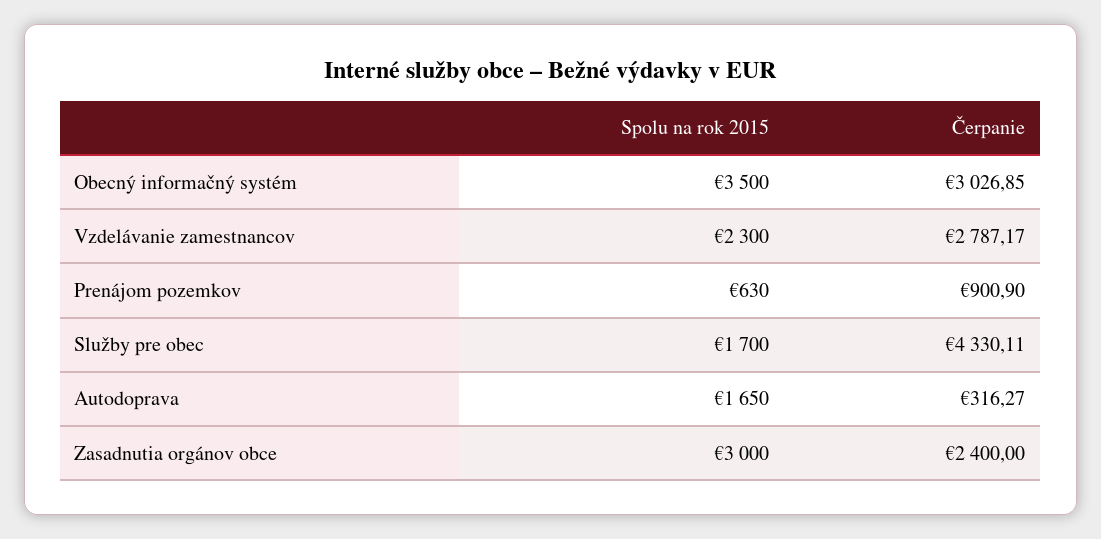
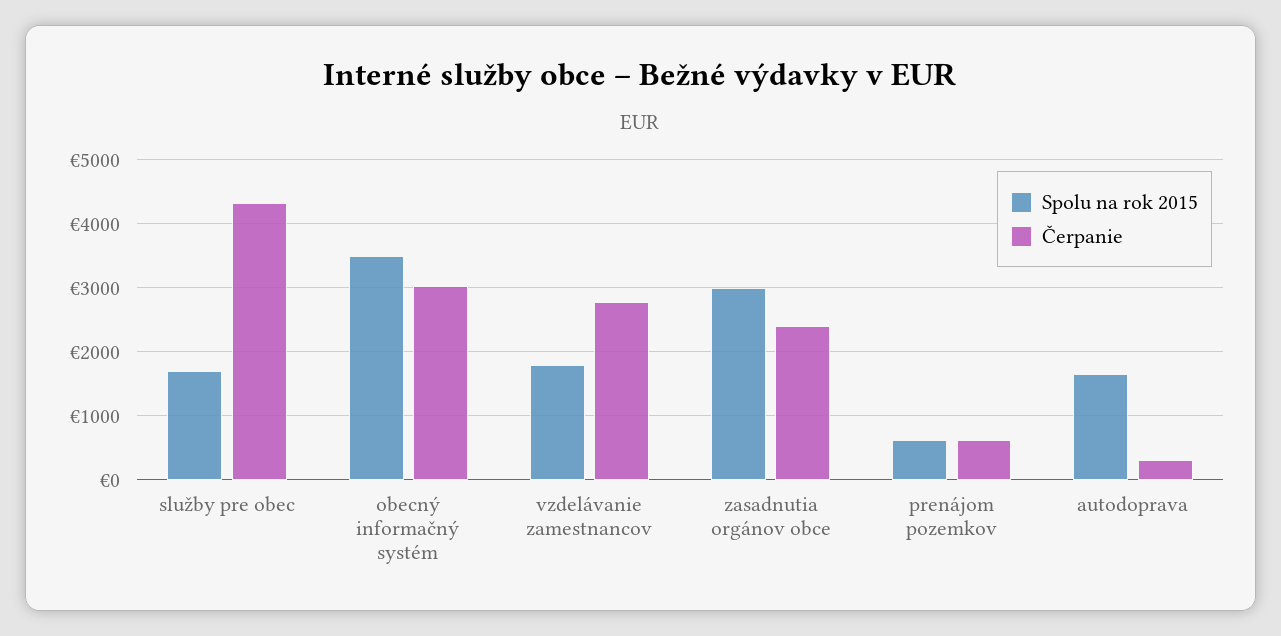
Spolu na rok 2015, Vzdelávanie zamestnancov: 2300 -> 1800
Čerpanie, Prenájom pozemkov: 900.9 -> 600

